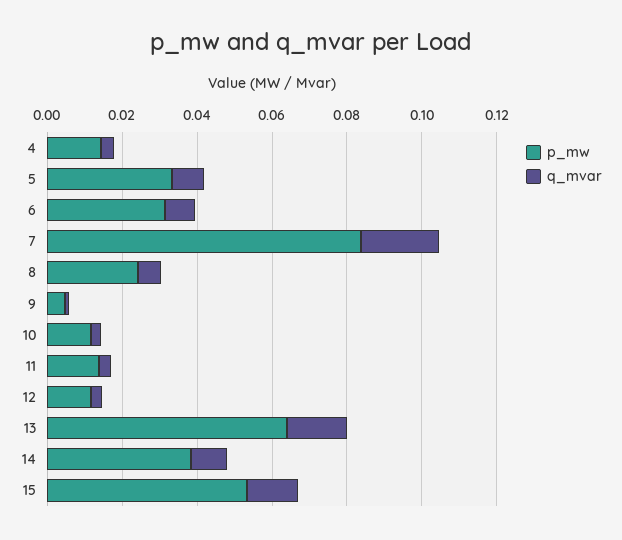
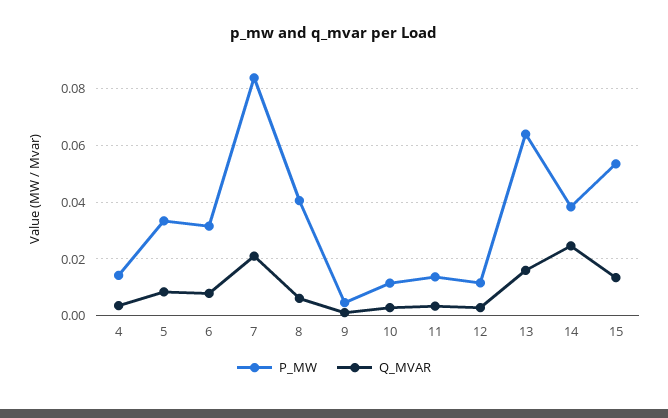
p_mw, 8: 0.025 -> 0.04
q_mvar, 14: 0.01 -> 0.025

